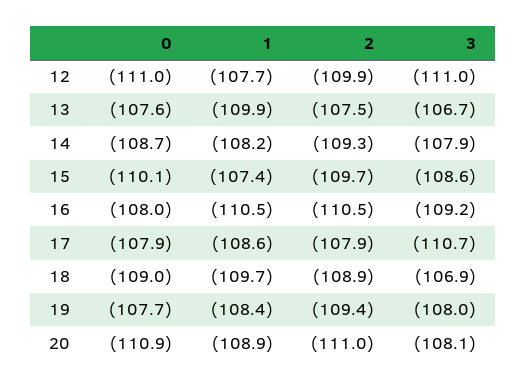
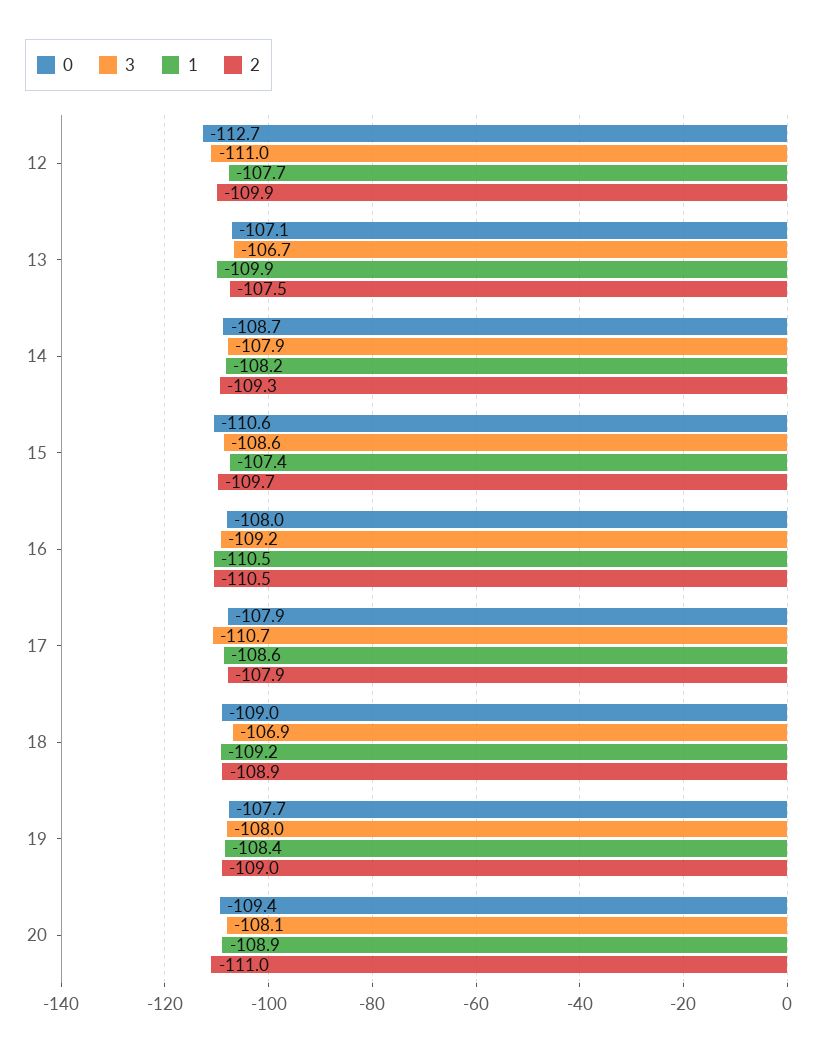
0, 12: -111 -> -112.7
0, 13: -107.6 -> -107.1
0, 15: -110.1 -> -110.6
1, 18: -109.7 -> -109.2
2, 19: -109.4 -> -109
0, 20: -110.9 -> -109.4

